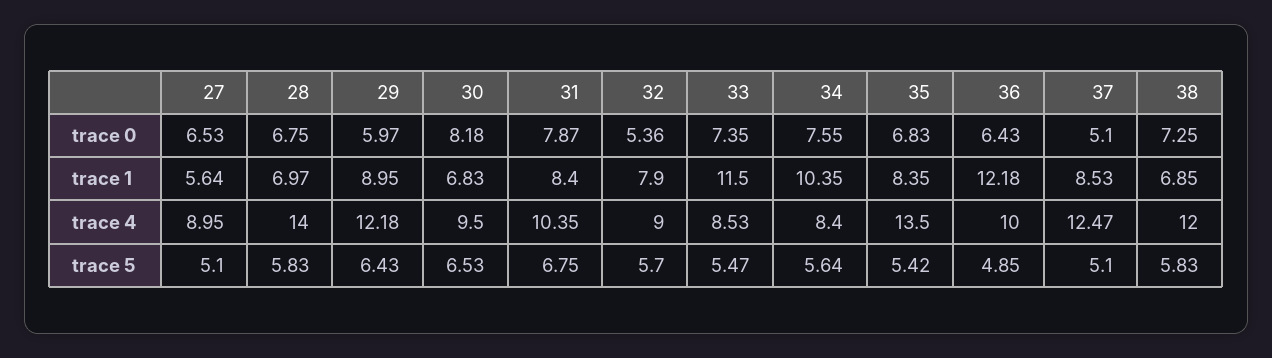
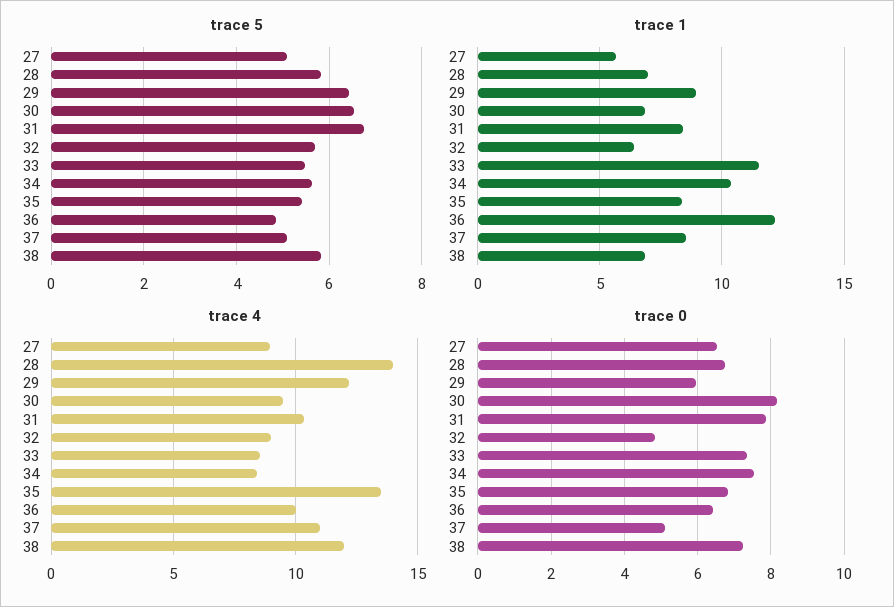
trace 0, 32: 5.36 -> 4.8
trace 1, 32: 7.9 -> 6.5
trace 4, 37: 12.47 -> 11

